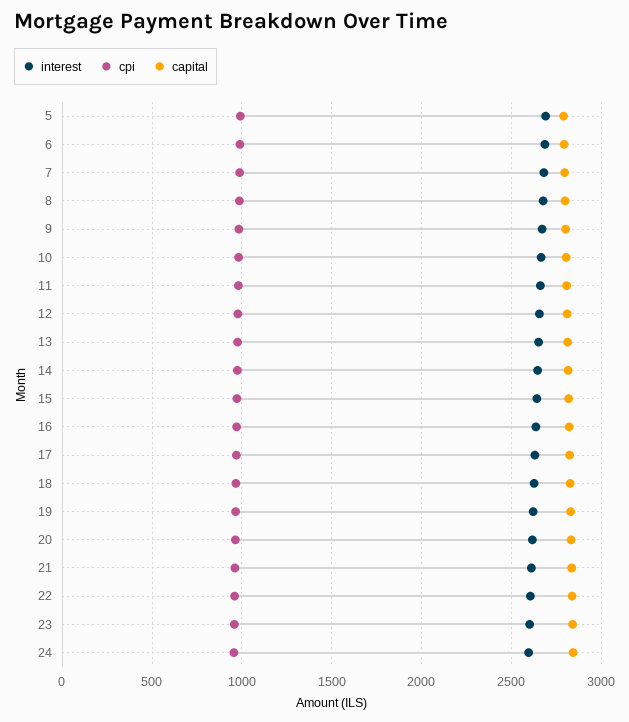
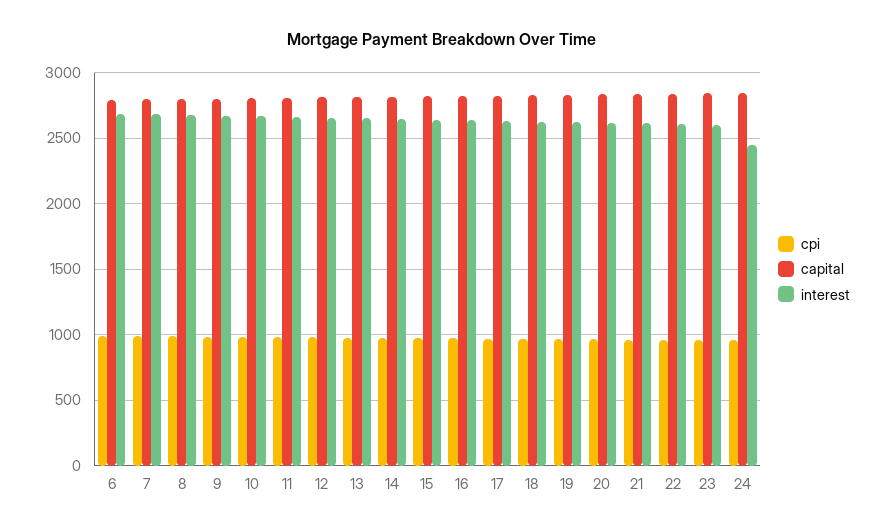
interest, 5: 2700 -> none
cpi, 5: 1000 -> none
capital, 5: 2800 -> none
interest, 24: 2600 -> 2450

